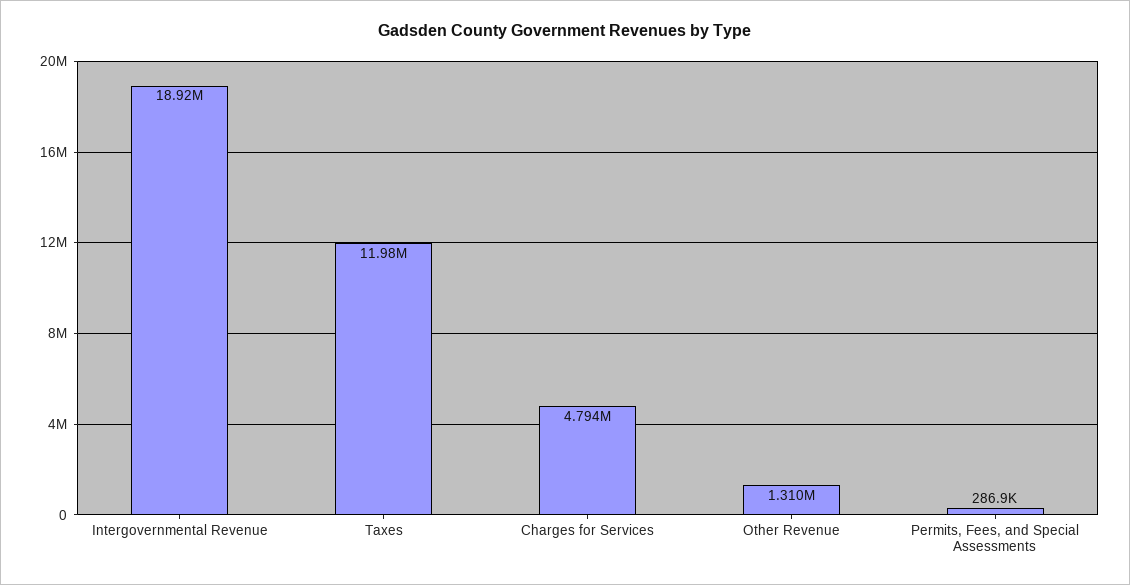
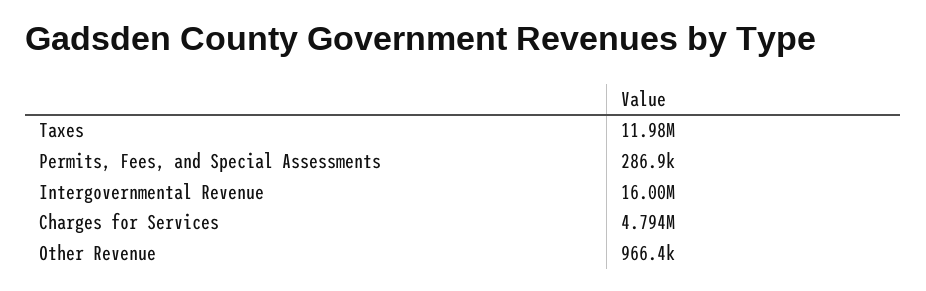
Intergovernmental Revenue: 18920000 -> 16000000
Other Revenue: 1310000 -> 966400

